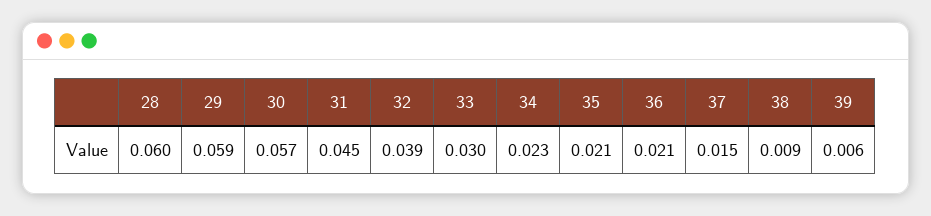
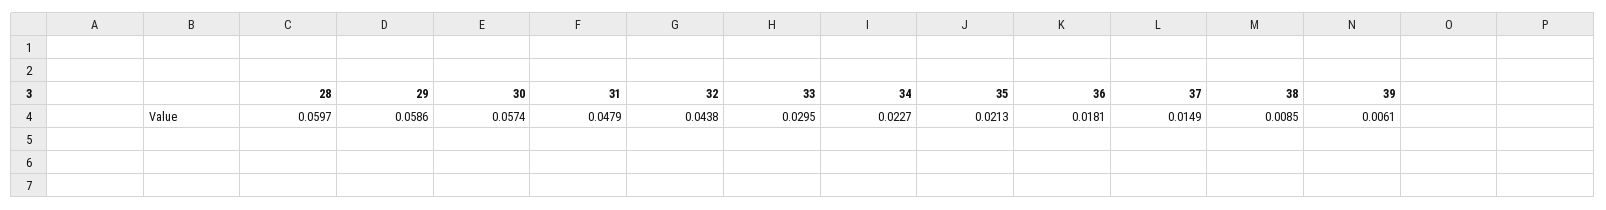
31: 0.045 -> 0.0479
32: 0.039 -> 0.0438
36: 0.021 -> 0.0181

